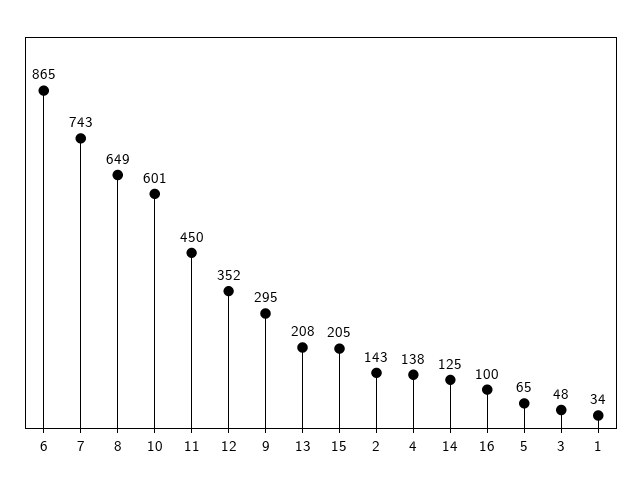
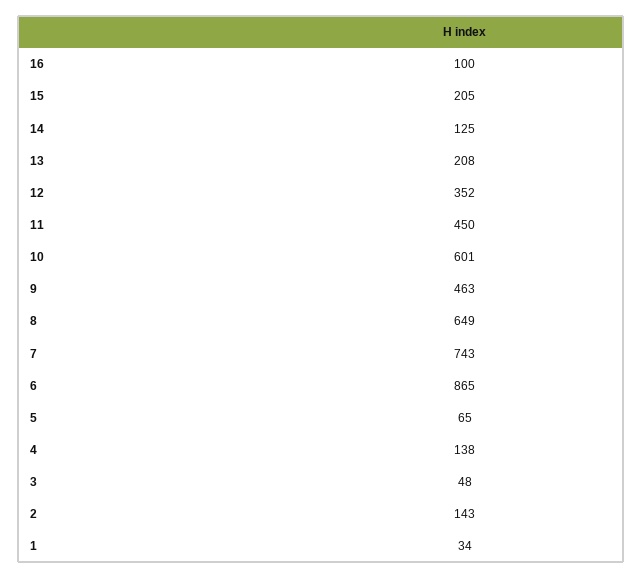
9: 295 -> 463

